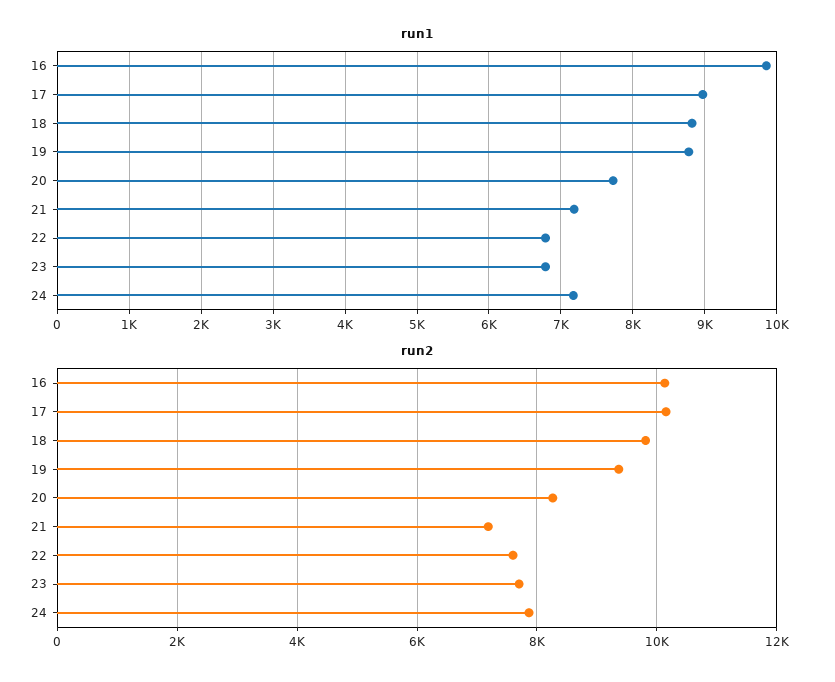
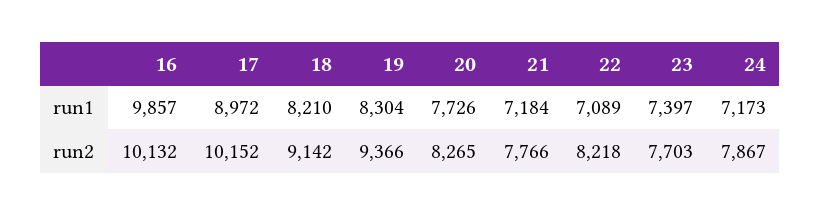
run1, 18: 8800 -> 8210
run1, 19: 8800 -> 8304
run1, 22: 6800 -> 7089
run1, 23: 6800 -> 7397
run2, 18: 9800 -> 9142
run2, 21: 7200 -> 7766
run2, 22: 7600 -> 8218

